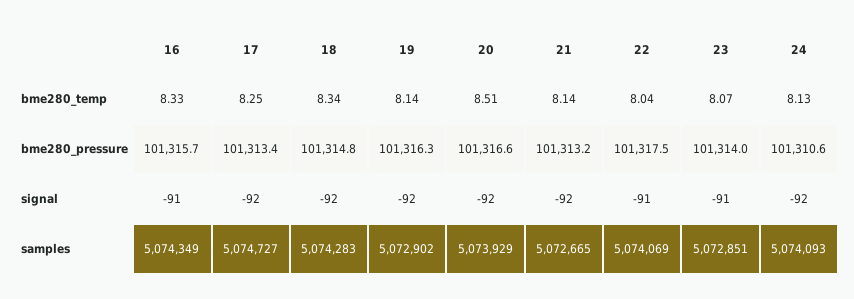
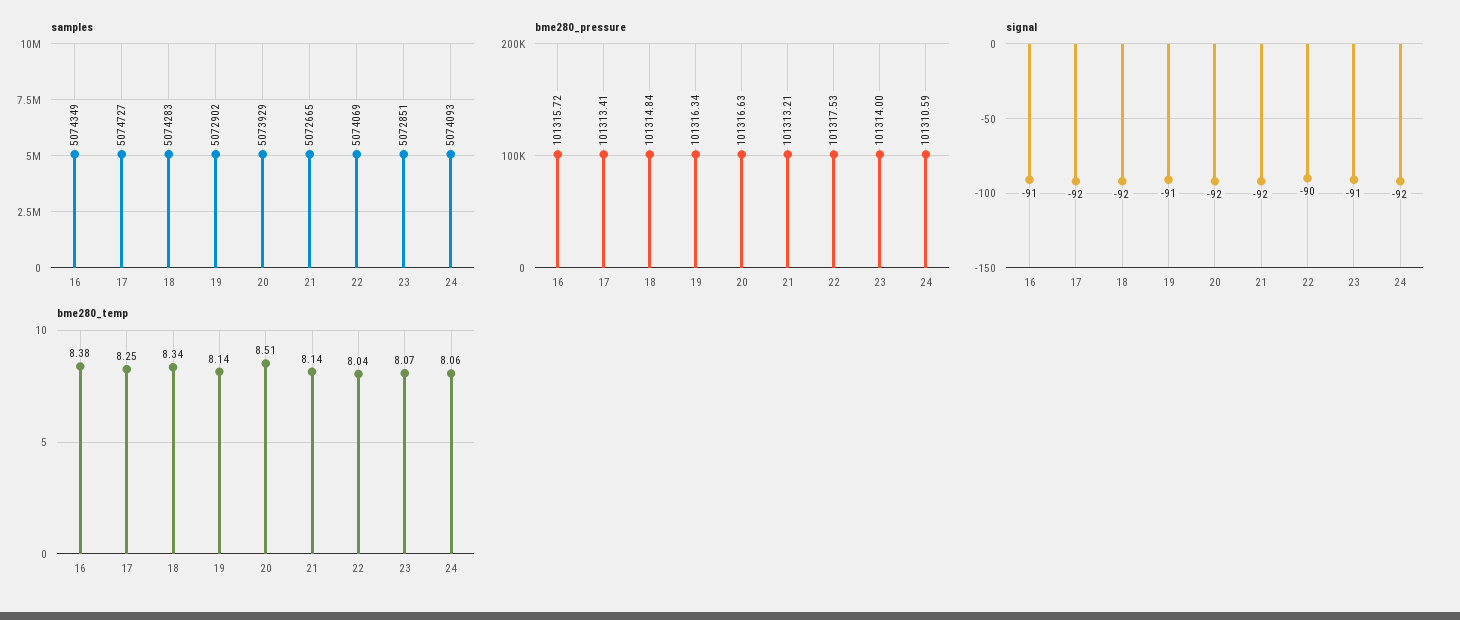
bme280_temp, 16: 8.33 -> 8.38
bme280_temp, 24: 8.13 -> 8.06
signal, 19: -92 -> -91
signal, 22: -91 -> -90

